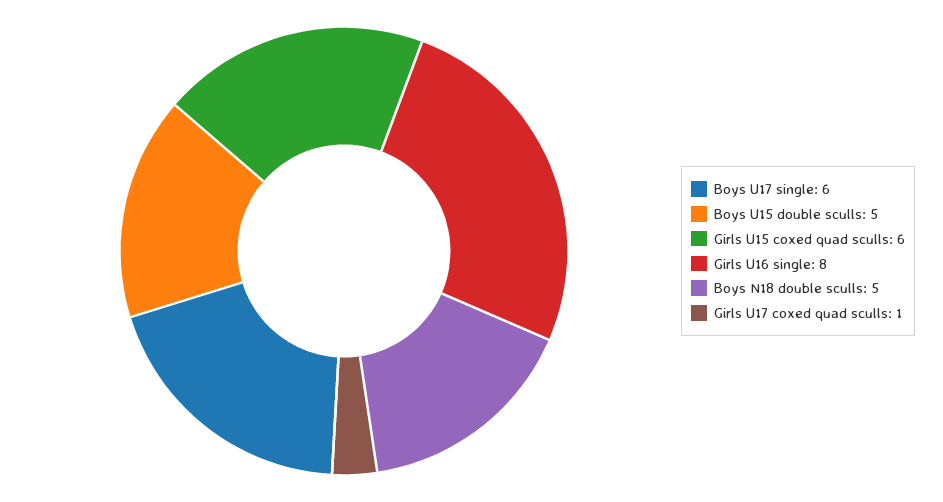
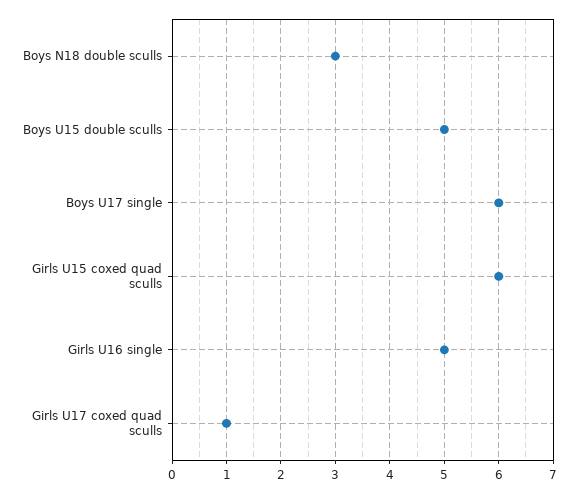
Girls U16 single: 8 -> 5
Boys N18 double sculls: 5 -> 3

